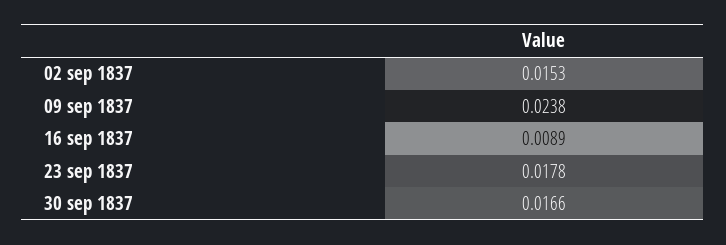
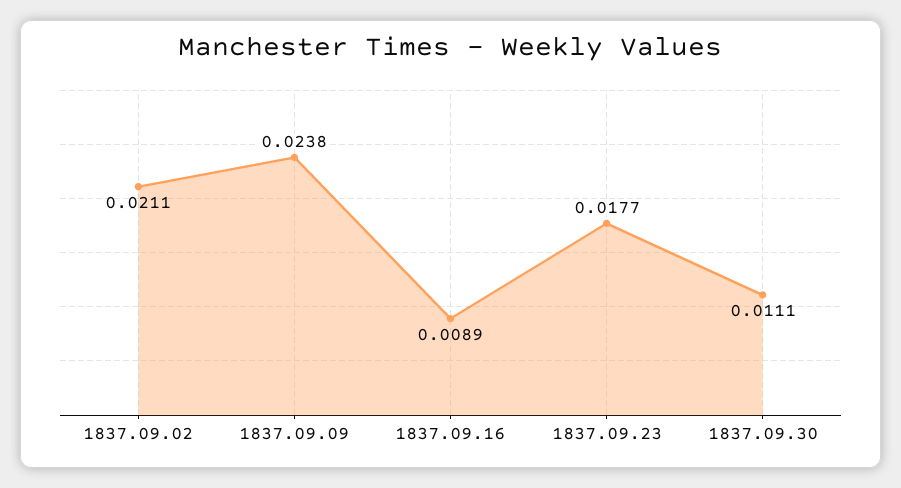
02 sep 1837: 0.0153 -> 0.0211
23 sep 1837: 0.0178 -> 0.0177
30 sep 1837: 0.0166 -> 0.0111

